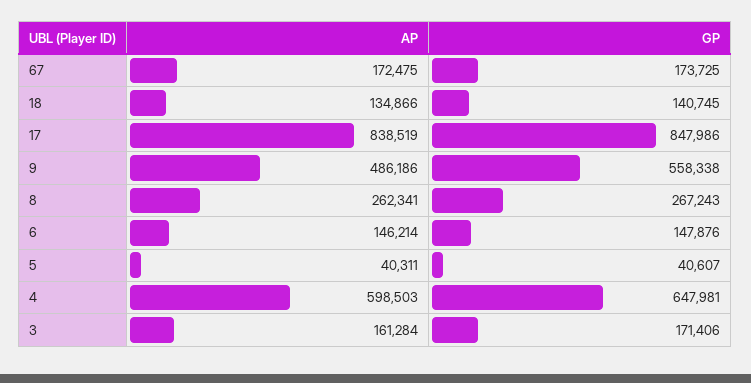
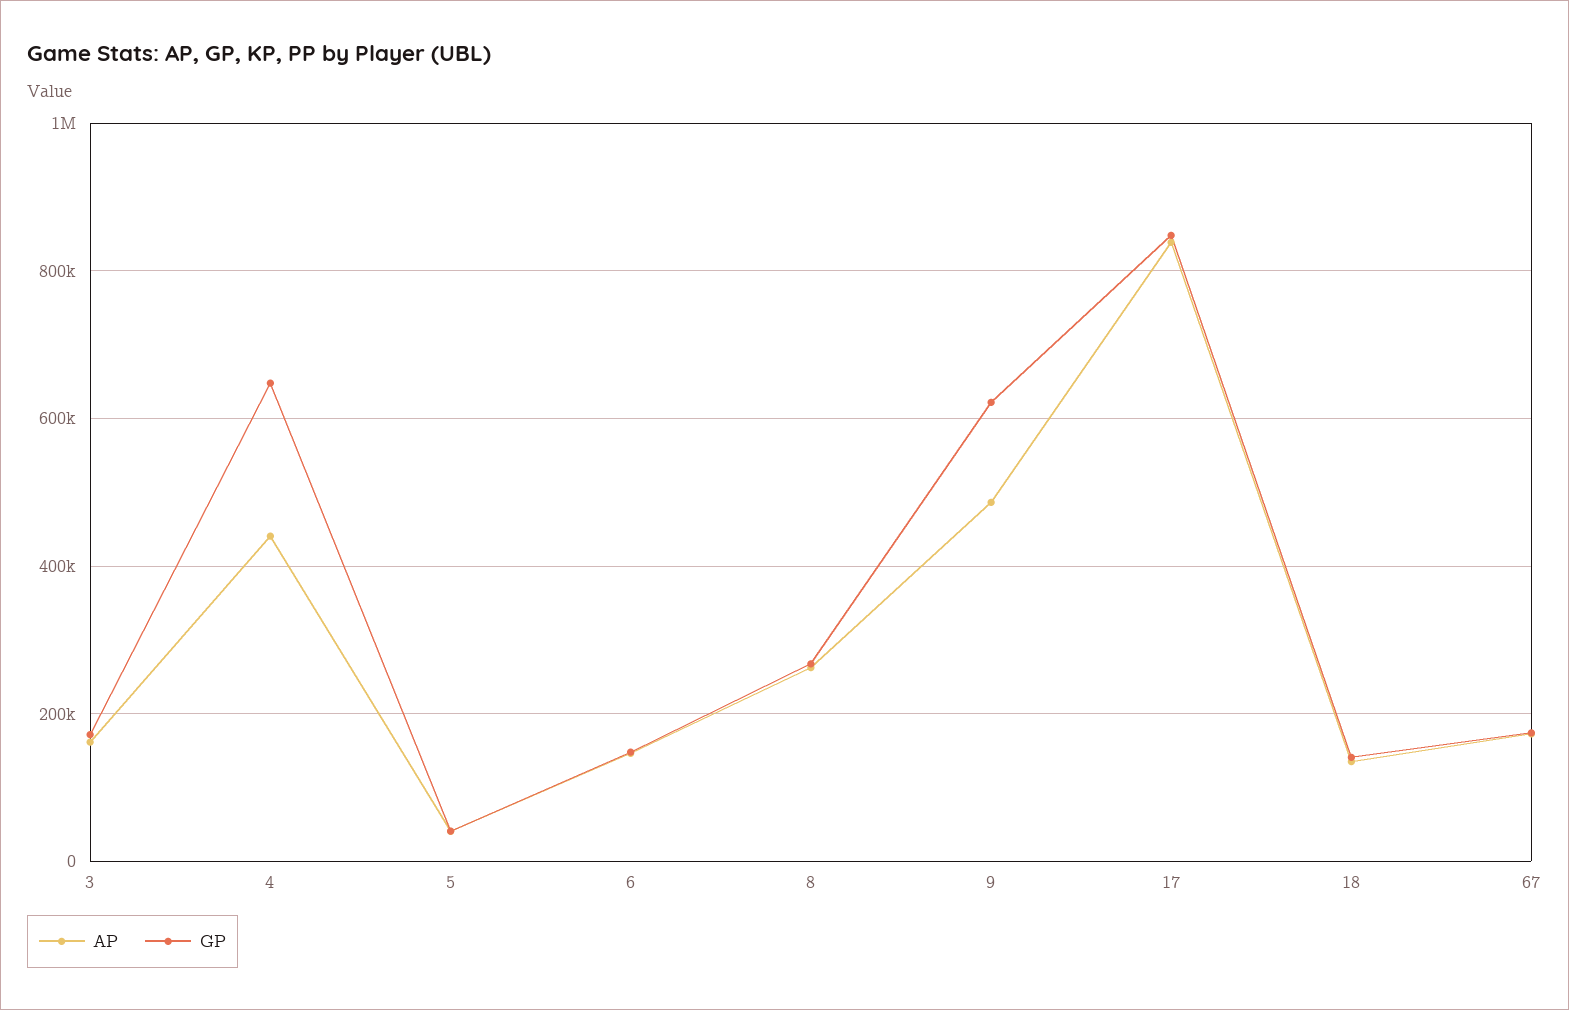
GP, 9: 558338 -> 620000
AP, 4: 598503 -> 440000

